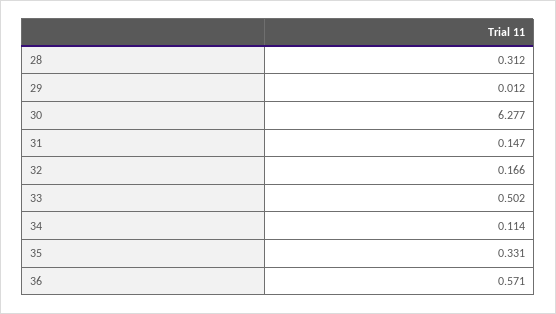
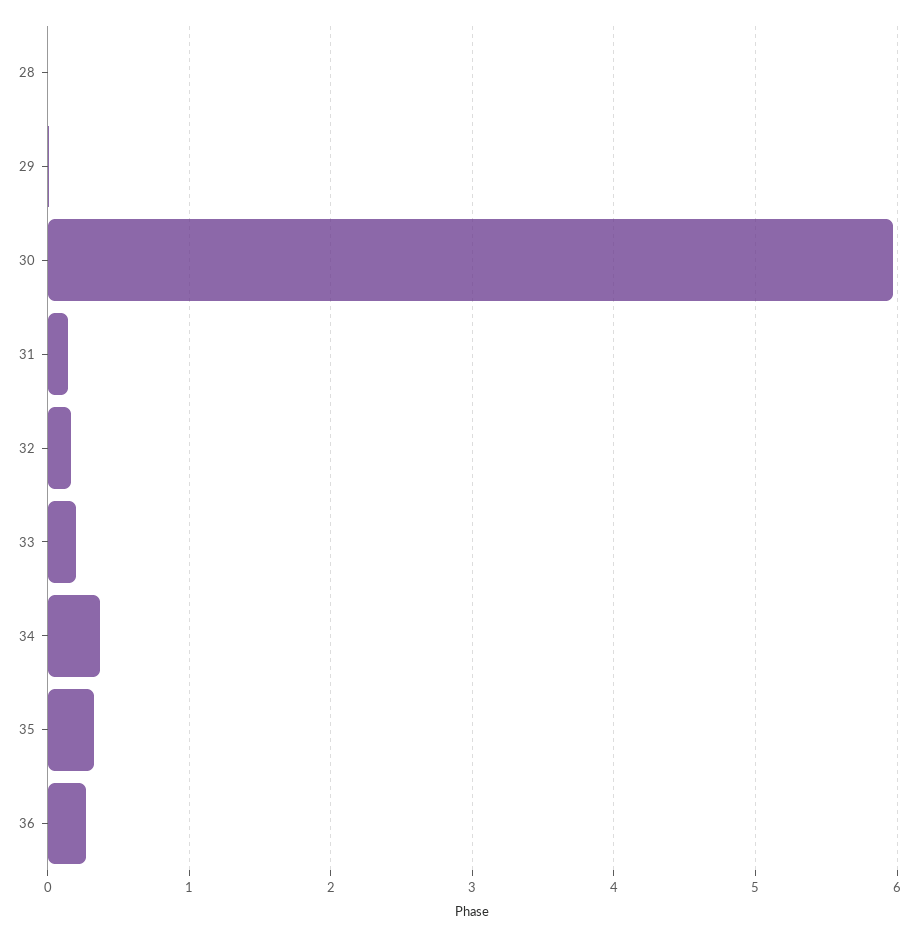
28: 0.312 -> 0
30: 6.277 -> 6
33: 0.502 -> 0.2
34: 0.114 -> 0.4
36: 0.571 -> 0.3

